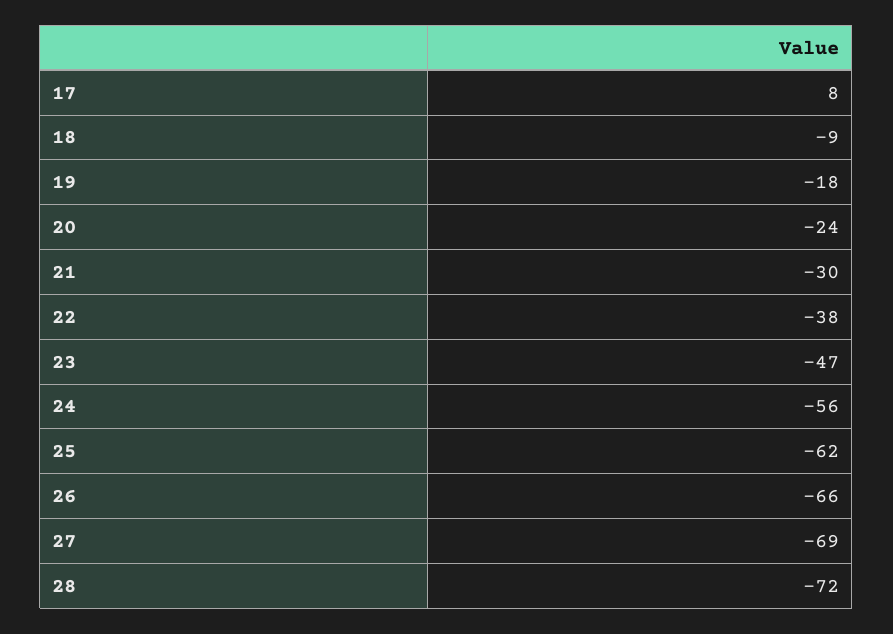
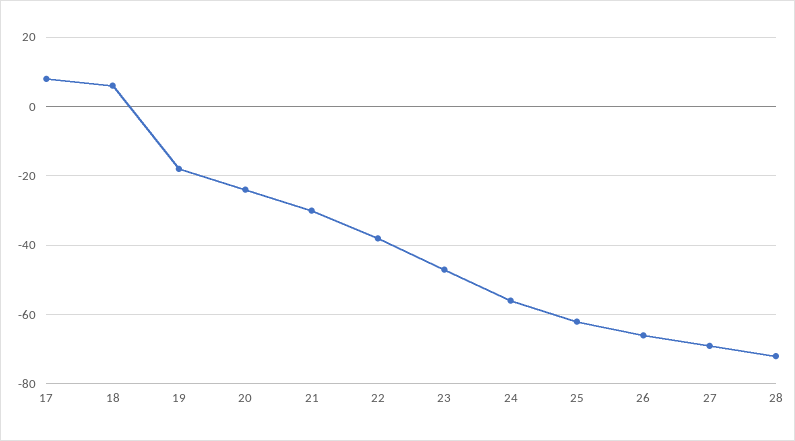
18: -9 -> 5

